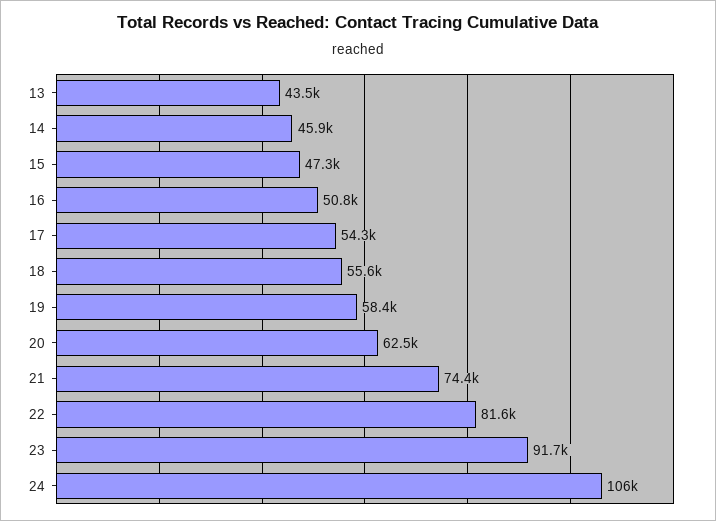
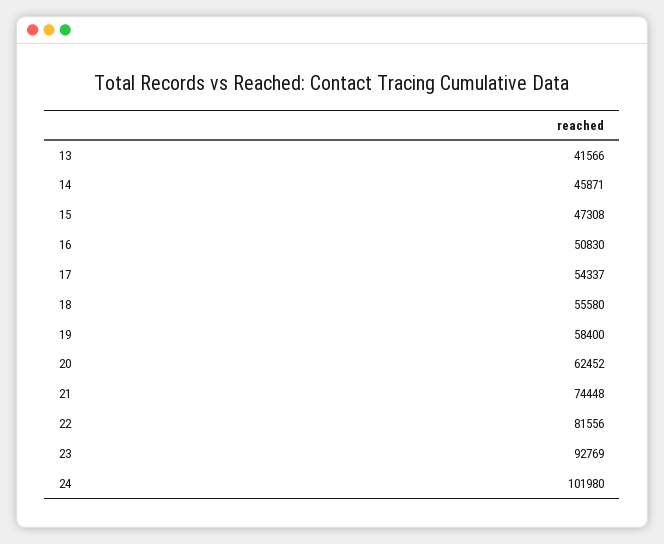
13: 43500 -> 41566
23: 91700 -> 92769
24: 106000 -> 101980

